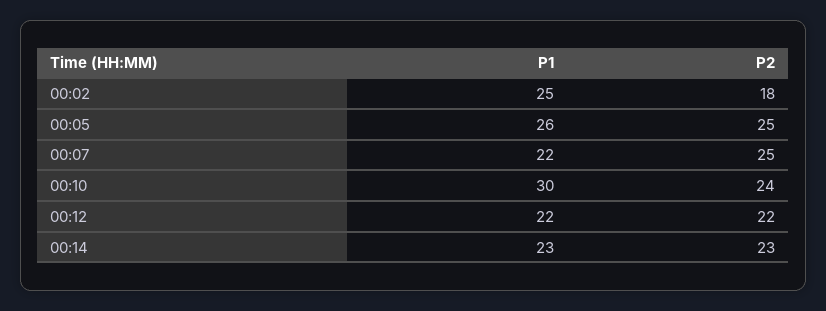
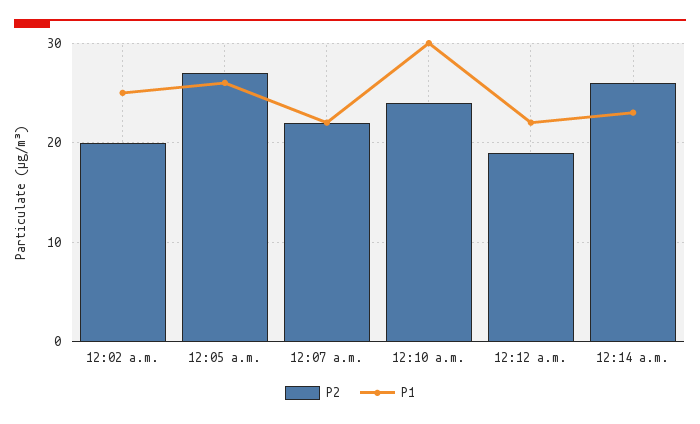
P2, 00:02: 18 -> 20
P2, 00:05: 25 -> 27
P2, 00:07: 25 -> 22
P2, 00:12: 22 -> 19
P2, 00:14: 23 -> 26

